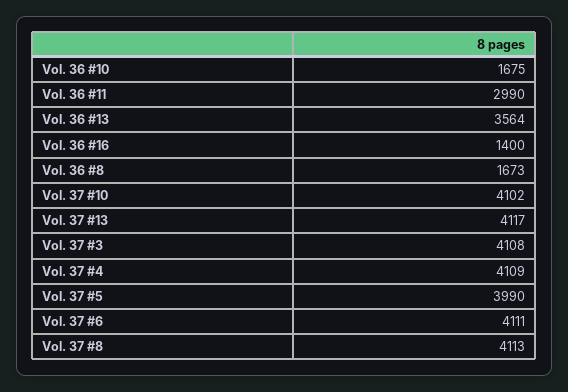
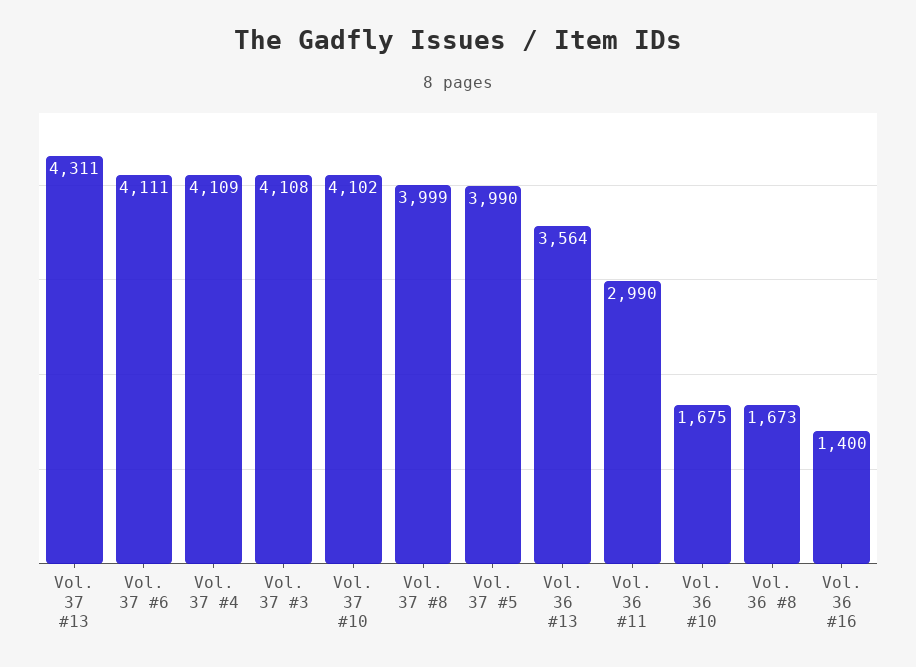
Vol. 37 #13: 4117 -> 4311
Vol. 37 #8: 4113 -> 3999

